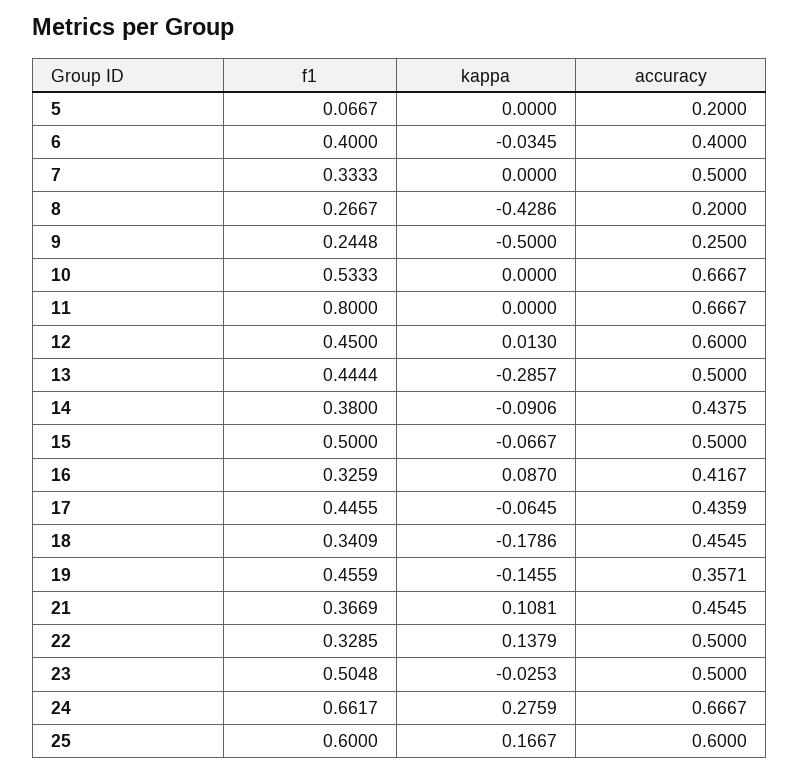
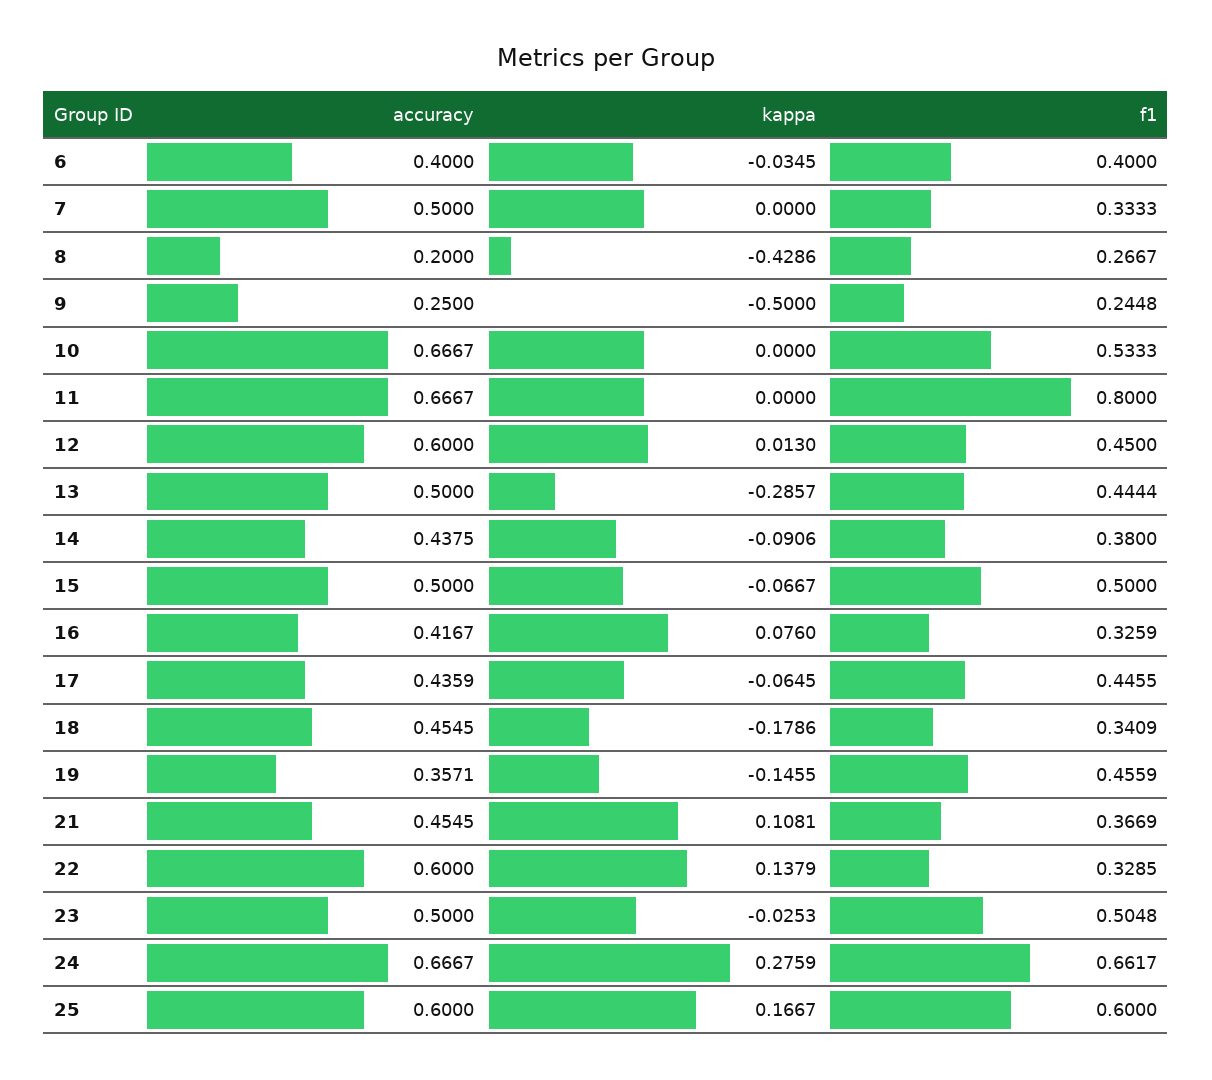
f1, 5: 0.0667 -> none
kappa, 5: 0 -> none
accuracy, 5: 0.2 -> none
kappa, 16: 0.087 -> 0.076
accuracy, 22: 0.5 -> 0.6

